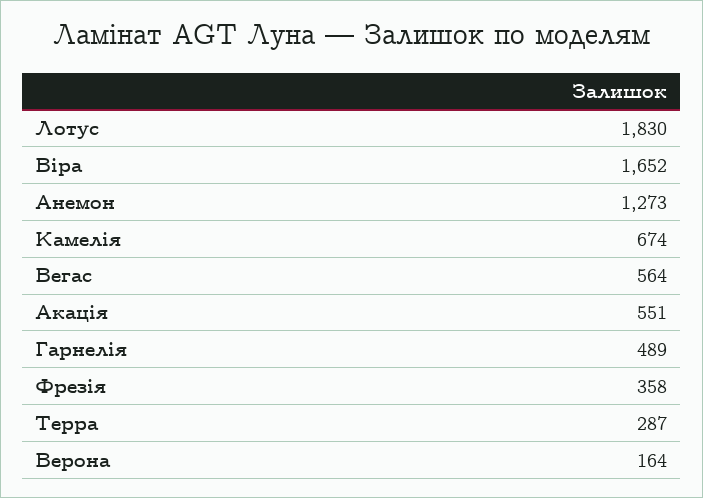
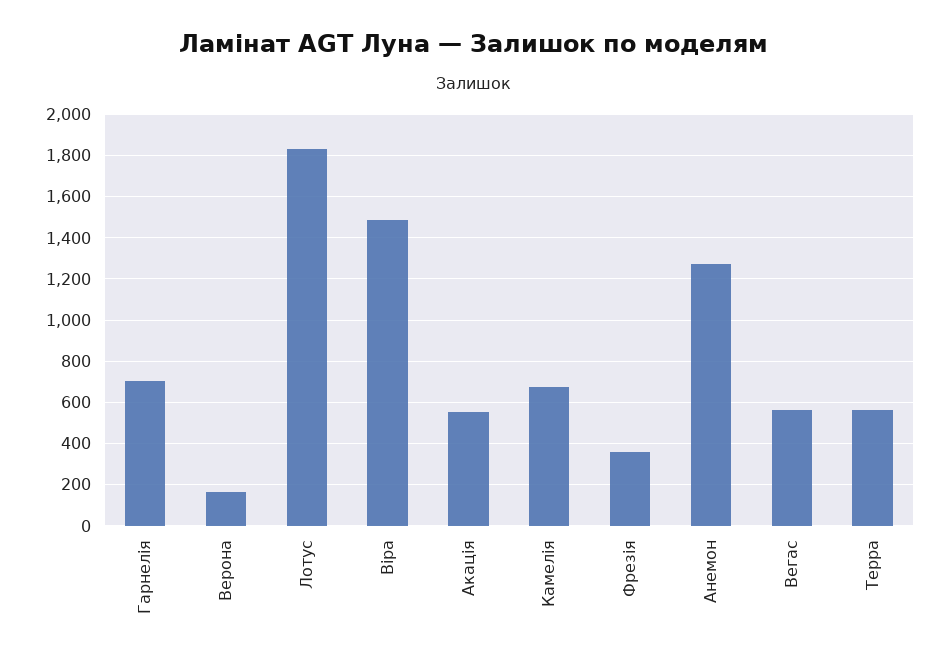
Віра: 1652 -> 1500
Гарнелія: 489 -> 700
Терра: 287 -> 550

